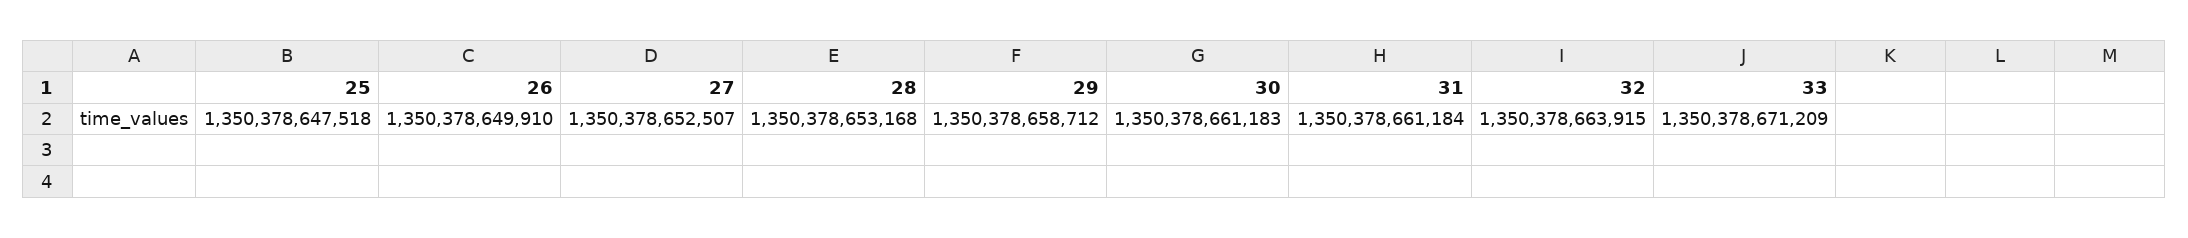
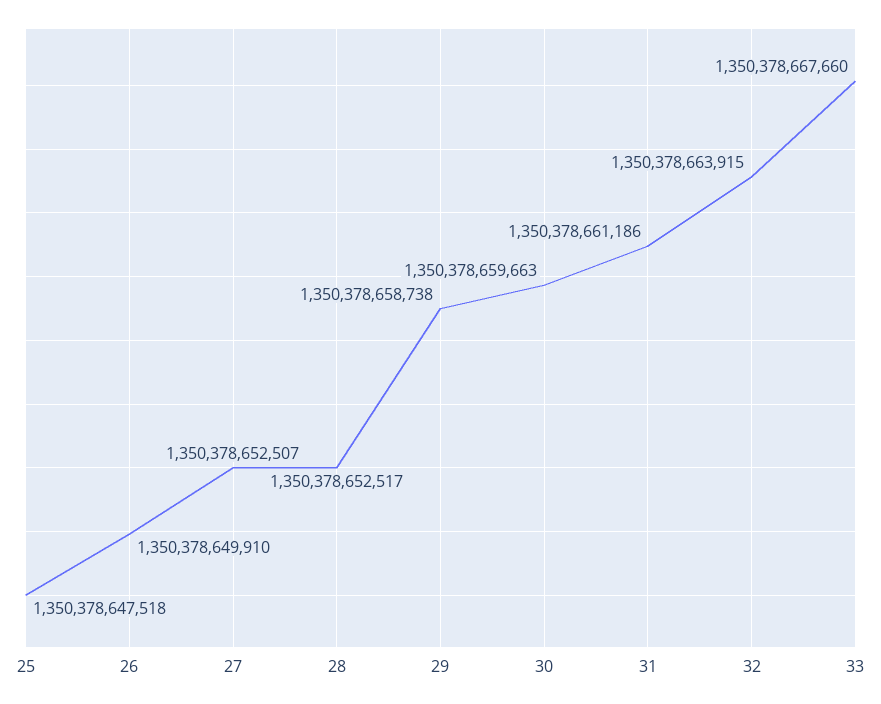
28: 1350378653168 -> 1350378652517
29: 1350378658712 -> 1350378658738
30: 1350378661183 -> 1350378659663
31: 1350378661184 -> 1350378661186
33: 1350378671209 -> 1350378667660

